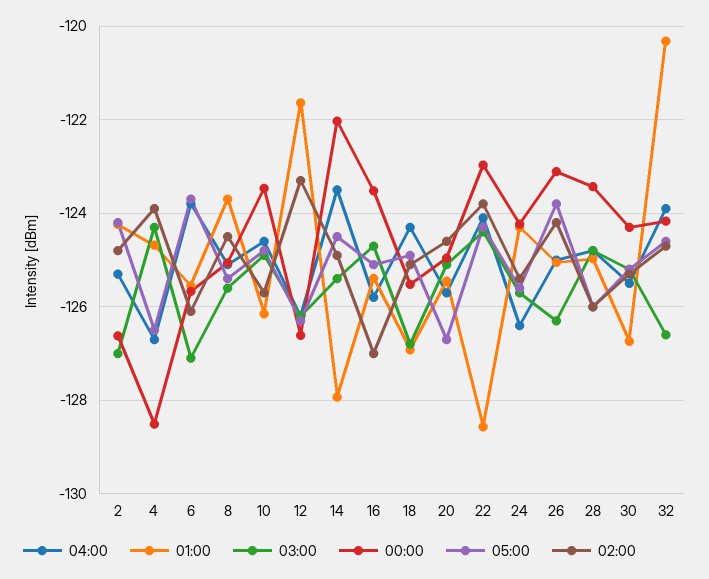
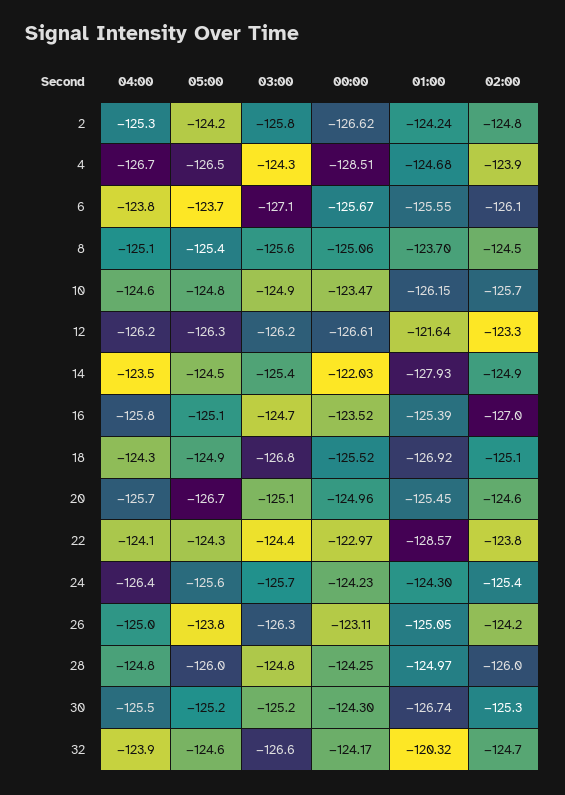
03:00, 2: -127 -> -125.8
00:00, 28: -123.4 -> -124.25

